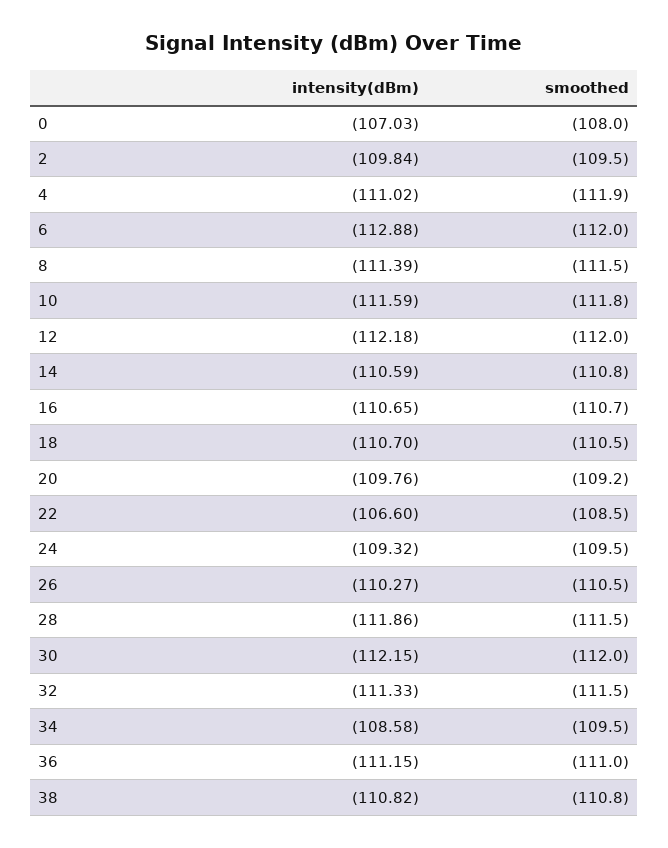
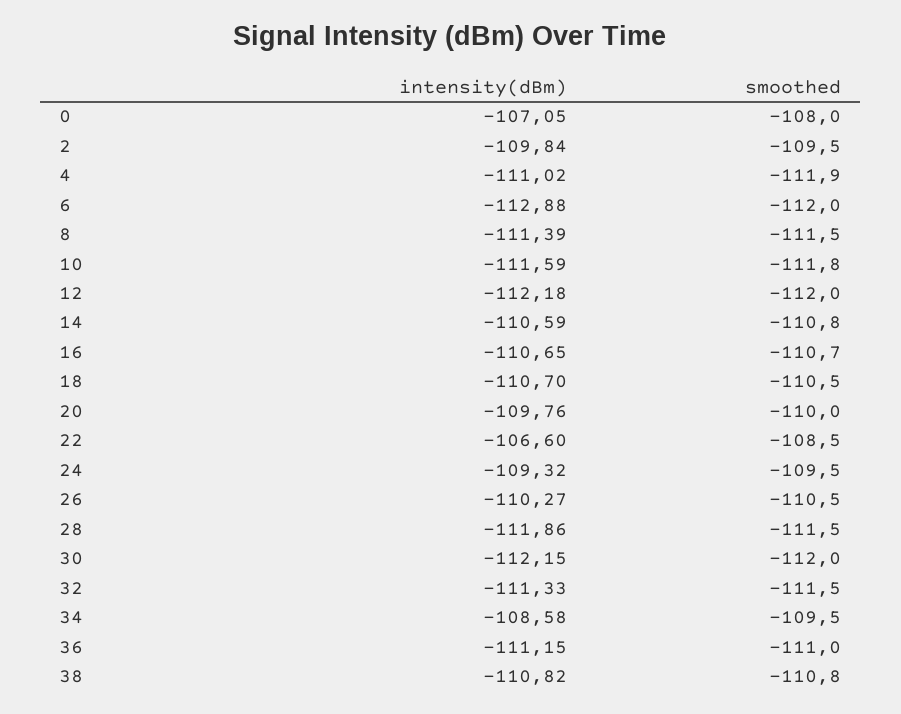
intensity(dBm), 0: -107.03 -> -107.05
smoothed, 20: -109.2 -> -110

